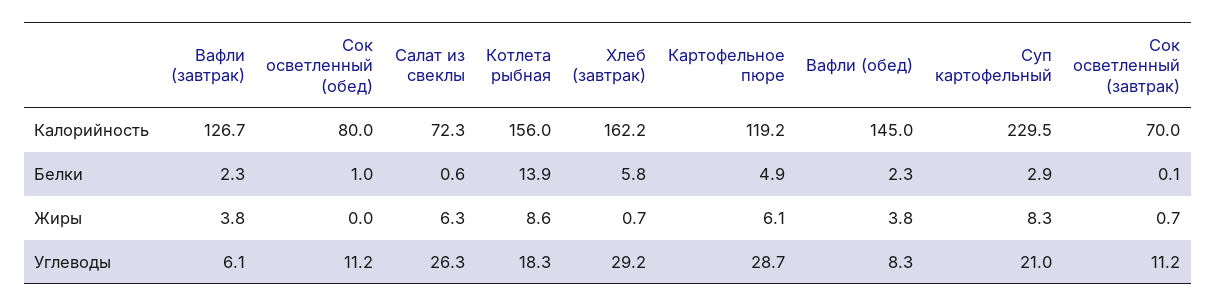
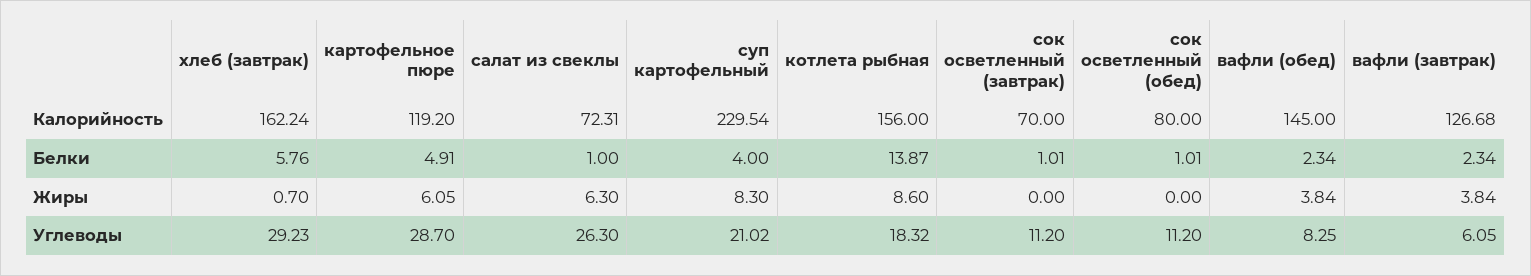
Салат из свеклы, Белки: 0.6 -> 1
Суп картофельный, Белки: 2.9 -> 4
Сок осветленный (завтрак), Белки: 0.1 -> 1.01
Сок осветленный (завтрак), Жиры: 0.7 -> 0

